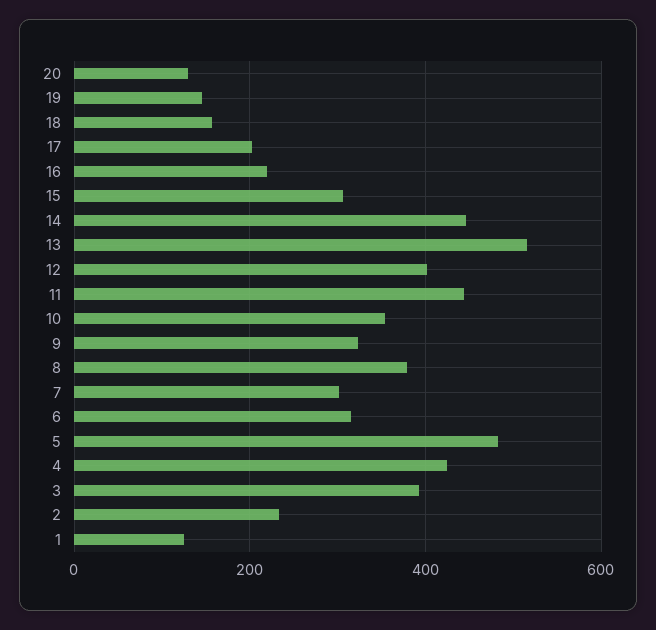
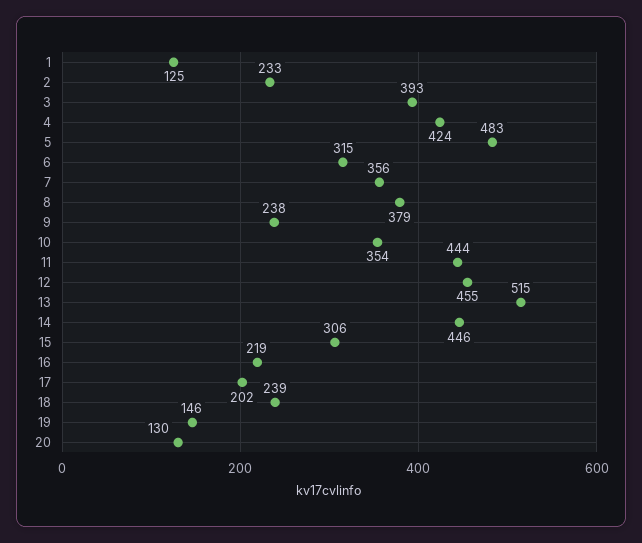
18: 160 -> 239
12: 400 -> 455
9: 320 -> 238
7: 300 -> 356

